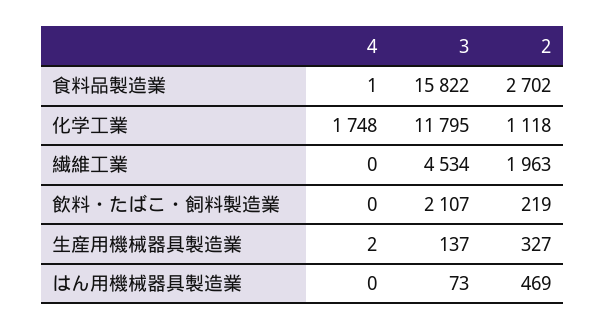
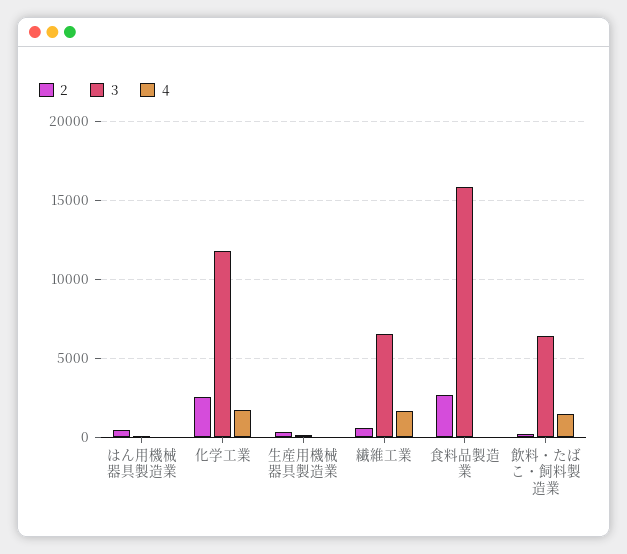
2, 化学工業: 1118 -> 2500
4, 繊維工業: 0 -> 1500
3, 繊維工業: 4534 -> 6500
2, 繊維工業: 1963 -> 500
4, 飲料・たばこ・飼料製造業: 0 -> 1500
3, 飲料・たばこ・飼料製造業: 2107 -> 6500

